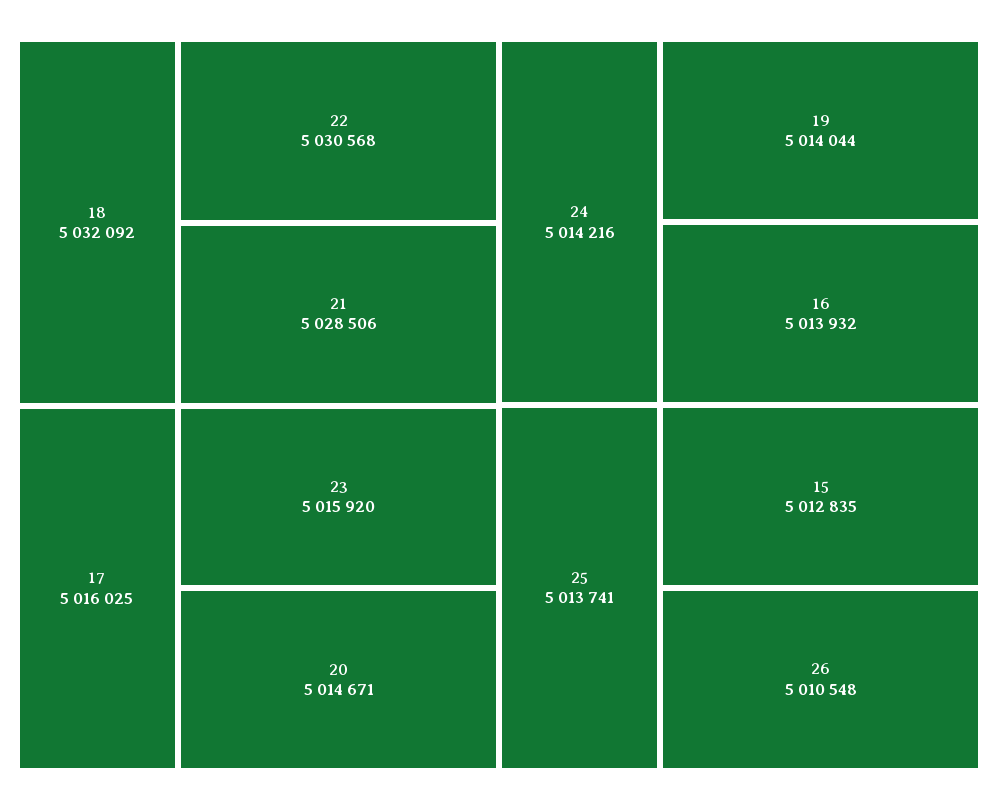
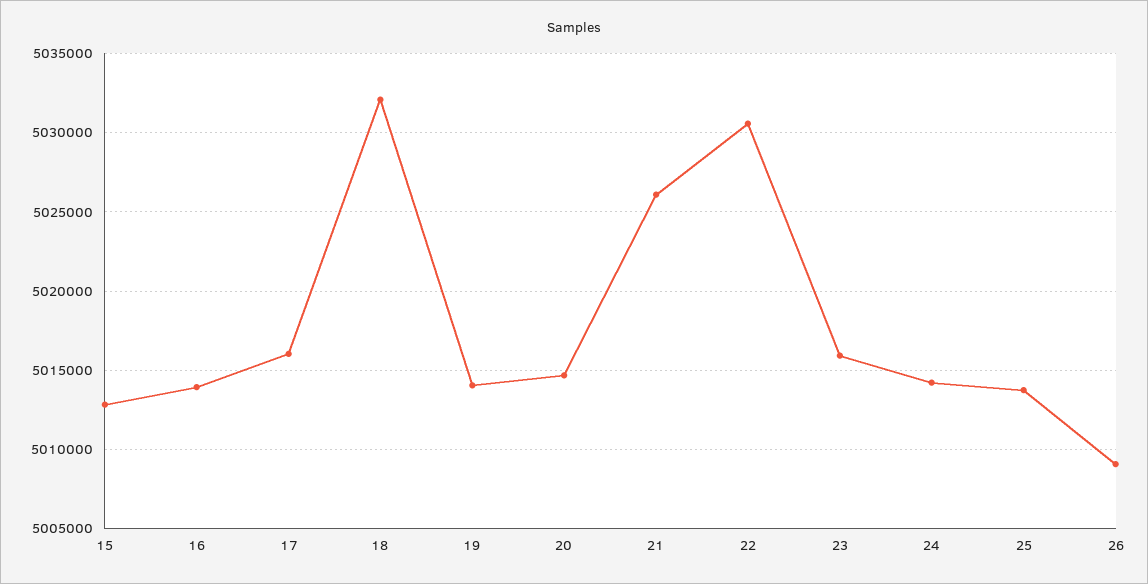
21: 5028506 -> 5026000
26: 5010548 -> 5009000

